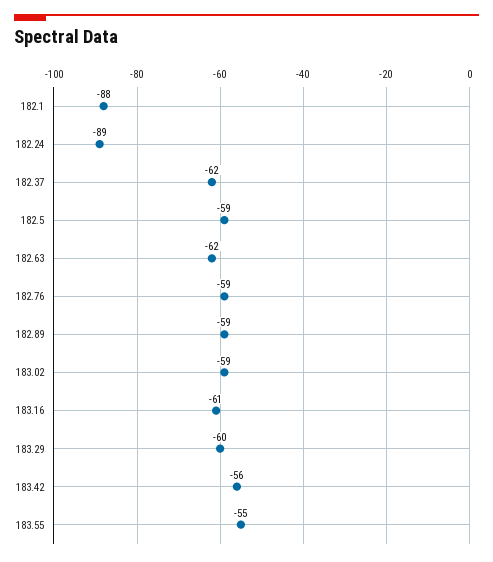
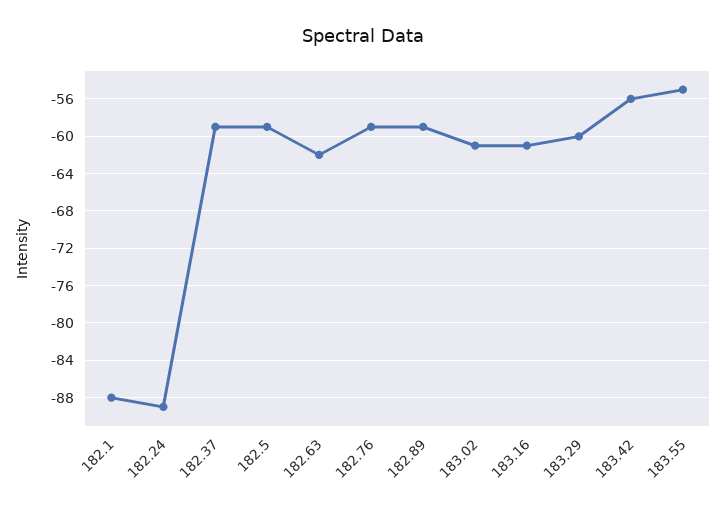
182.37: -62 -> -59
183.02: -59 -> -61

